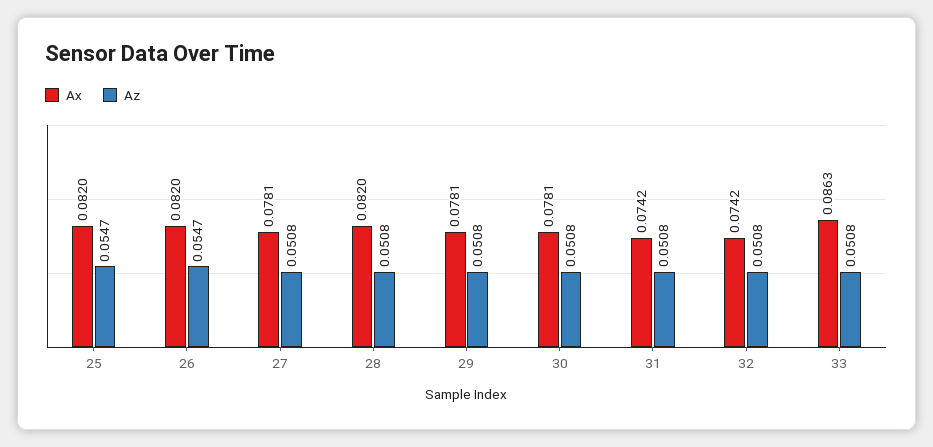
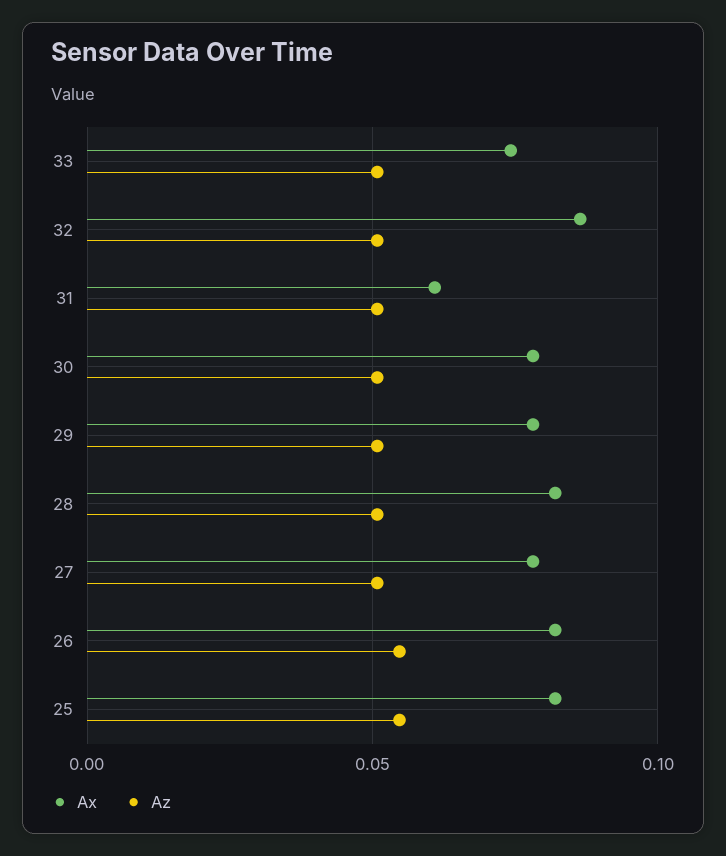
Ax, 31: 0.0742 -> 0.06
Ax, 32: 0.0742 -> 0.085
Ax, 33: 0.0863 -> 0.075

